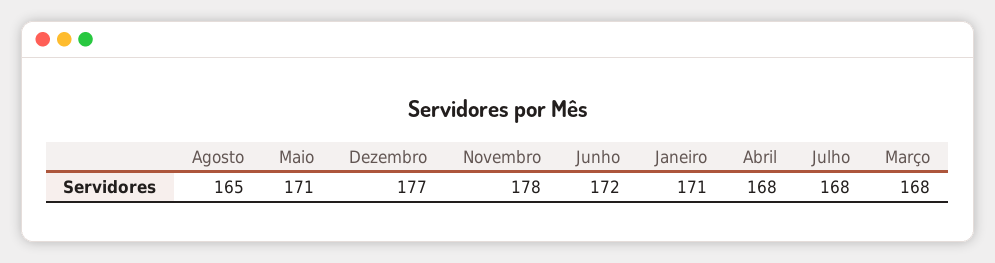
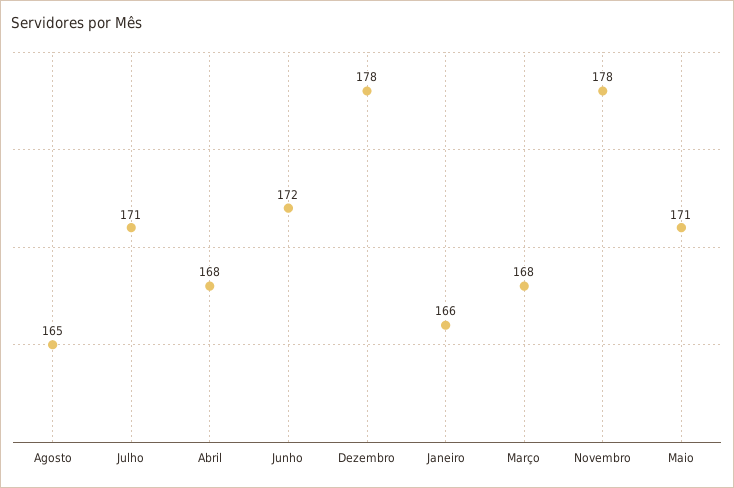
Dezembro: 177 -> 178
Janeiro: 171 -> 166
Julho: 168 -> 171

